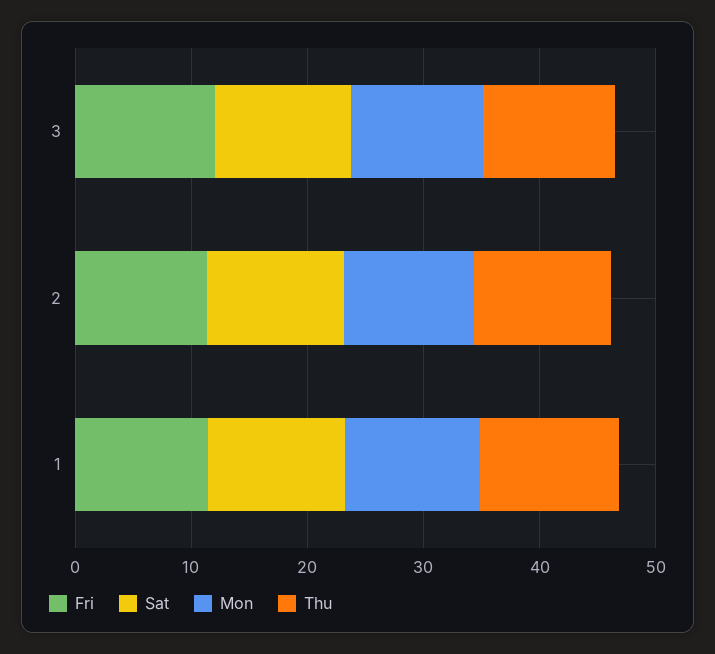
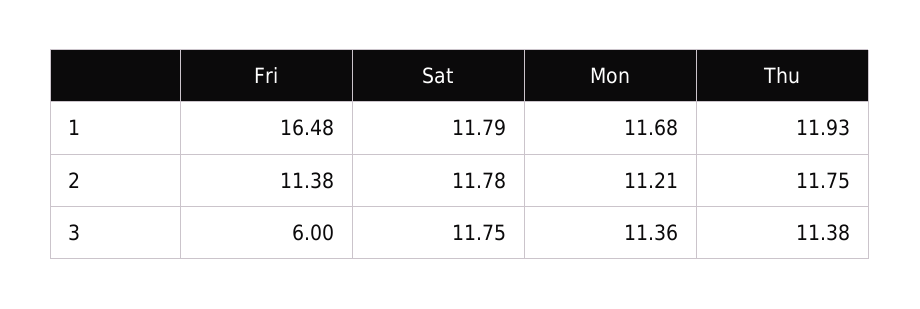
Fri, 3: 12 -> 6
Fri, 1: 12 -> 16.48

